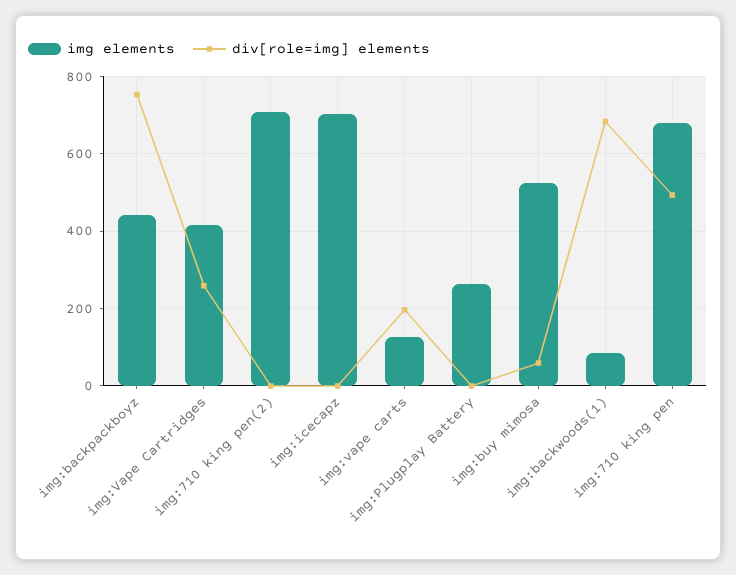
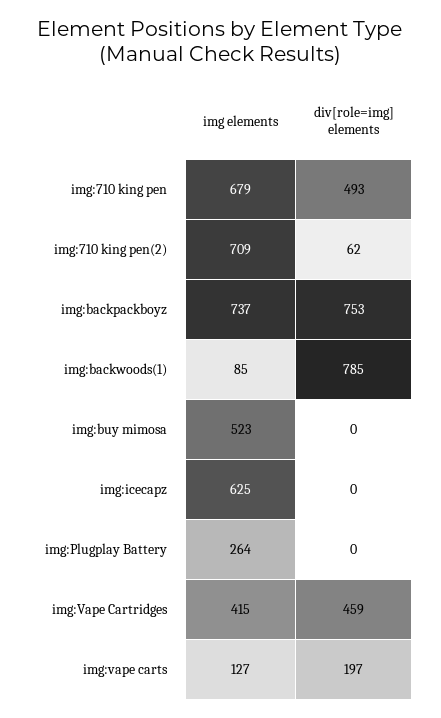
img elements, img:backpackboyz: 440 -> 737
div[role=img] elements, img:Vape Cartridges: 260 -> 459
div[role=img] elements, img:710 king pen(2): 0 -> 62
img elements, img:icecapz: 700 -> 625
div[role=img] elements, img:buy mimosa: 60 -> 0
div[role=img] elements, img:backwoods(1): 680 -> 785

